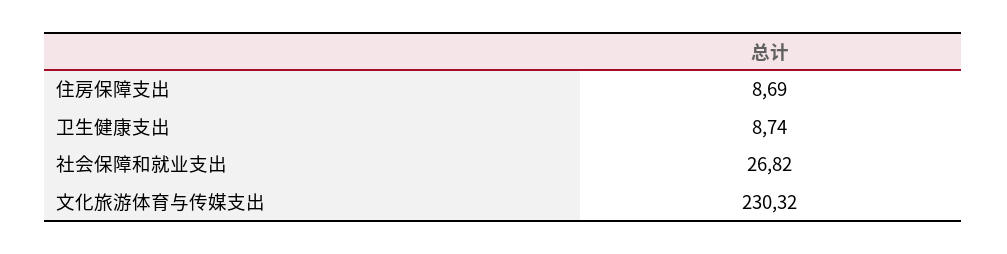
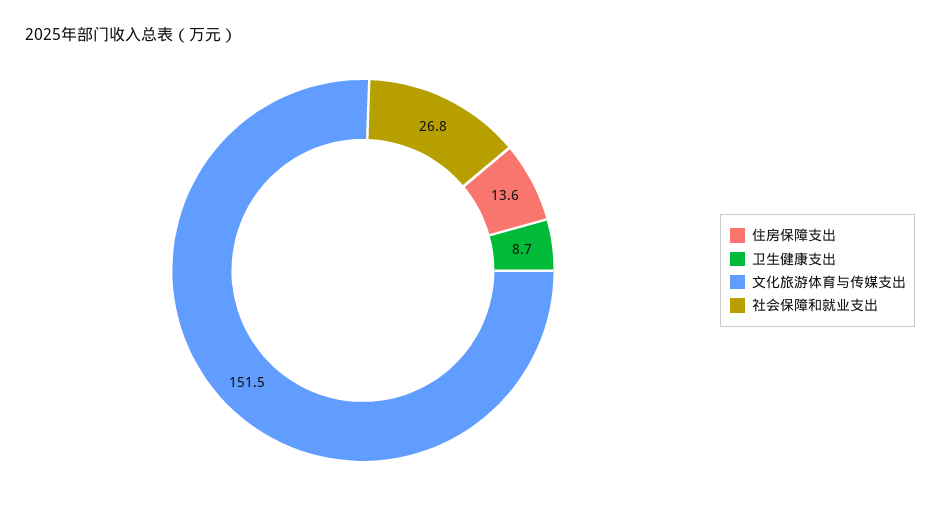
住房保障支出: 8.69 -> 13.6
文化旅游体育与传媒支出: 230.32 -> 151.5

